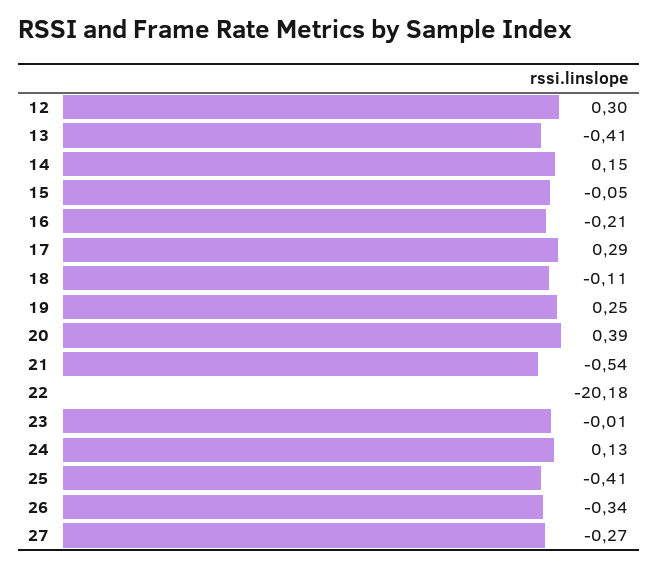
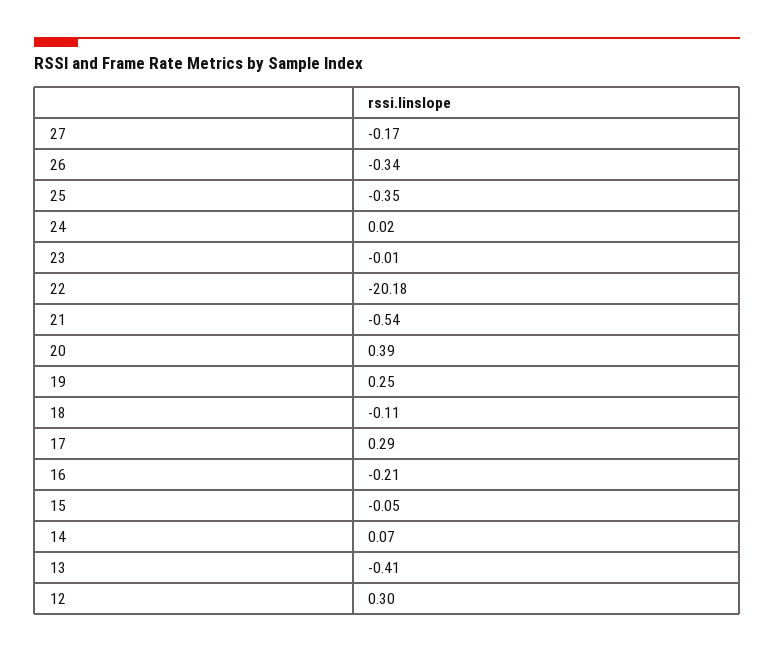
14: 0.15 -> 0.07
24: 0.13 -> 0.02
25: -0.41 -> -0.35
27: -0.27 -> -0.17

